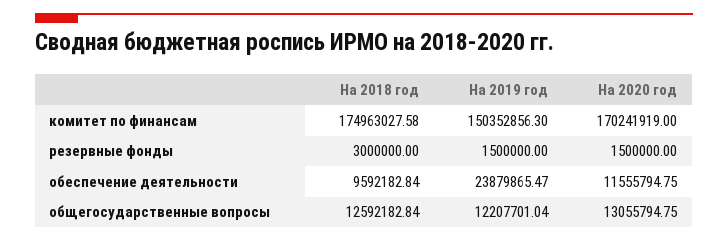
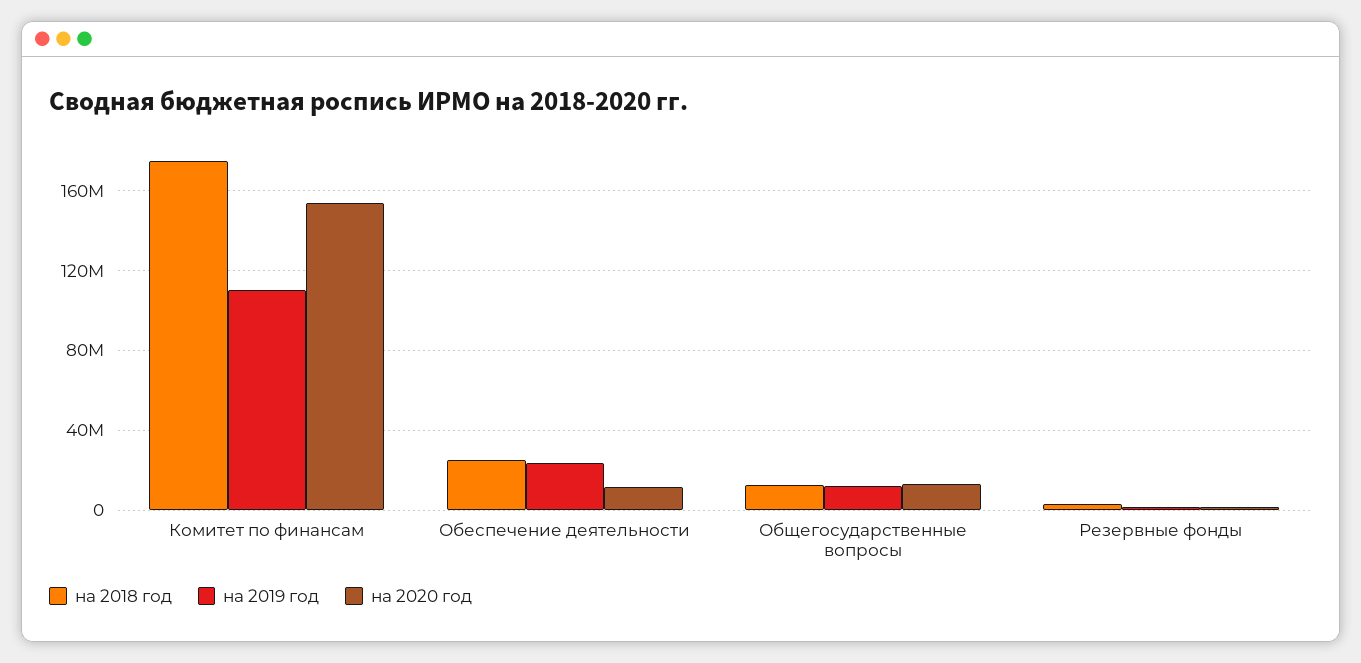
На 2019 год, комитет по финансам: 150352856.3 -> 110000000
На 2020 год, комитет по финансам: 170241919 -> 155000000
На 2018 год, обеспечение деятельности: 9592182.84 -> 25000000

